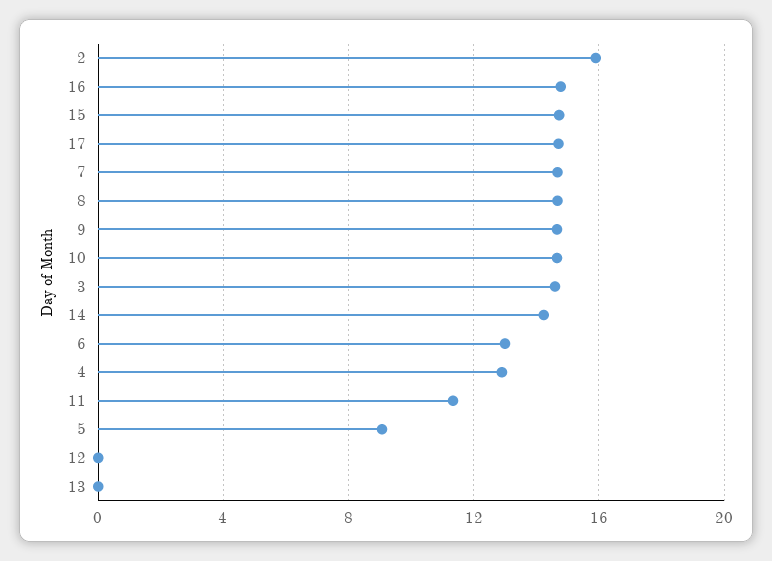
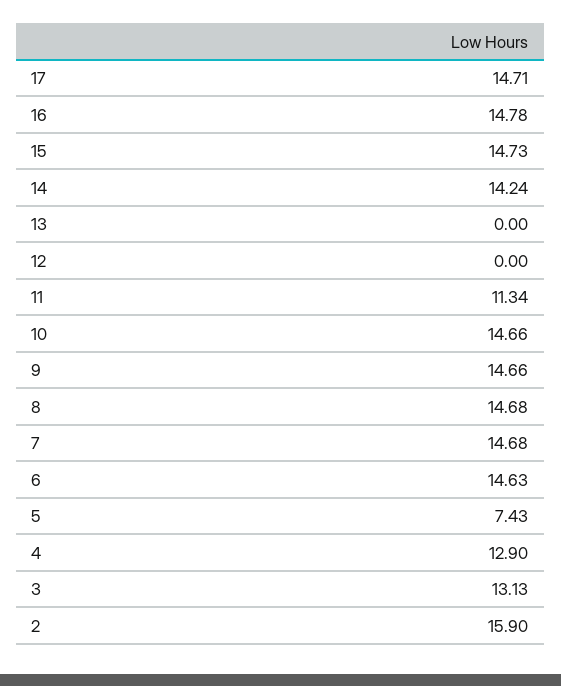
3: 14.5 -> 13.13
6: 13 -> 14.63
5: 9 -> 7.43

